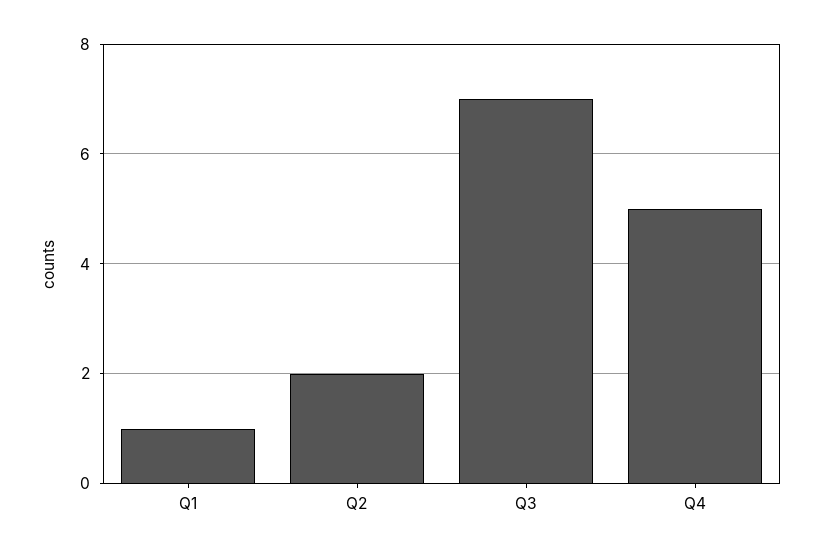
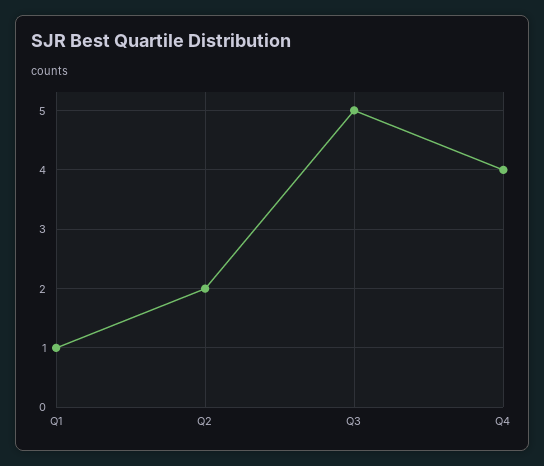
Q3: 7 -> 5
Q4: 5 -> 4

